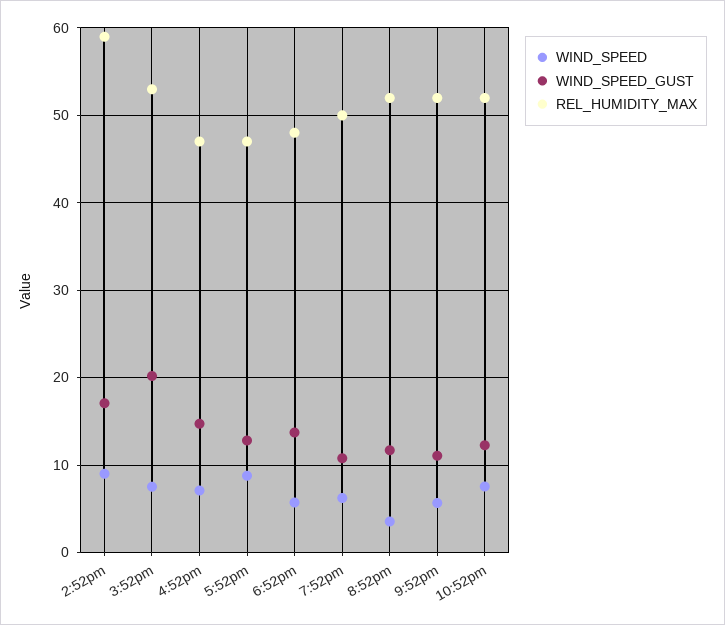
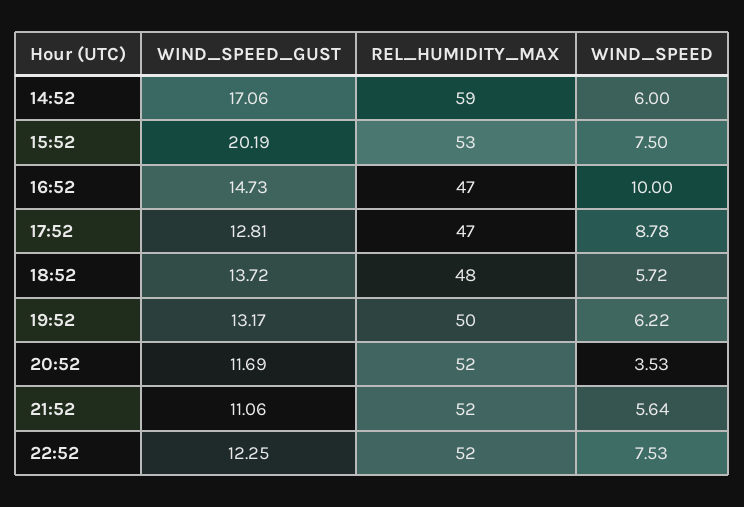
WIND_SPEED, 2:52pm: 9 -> 6
WIND_SPEED, 4:52pm: 7 -> 10
WIND_SPEED_GUST, 7:52pm: 11 -> 13.17

